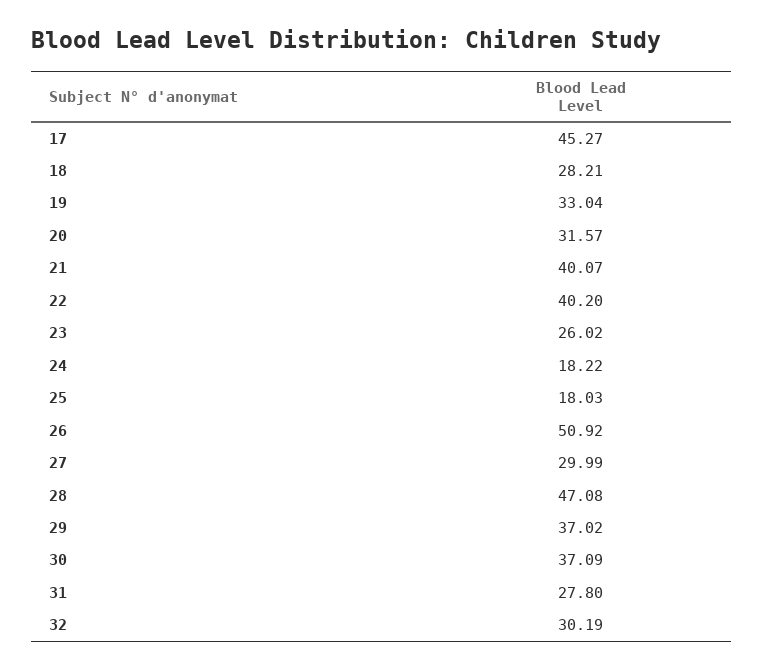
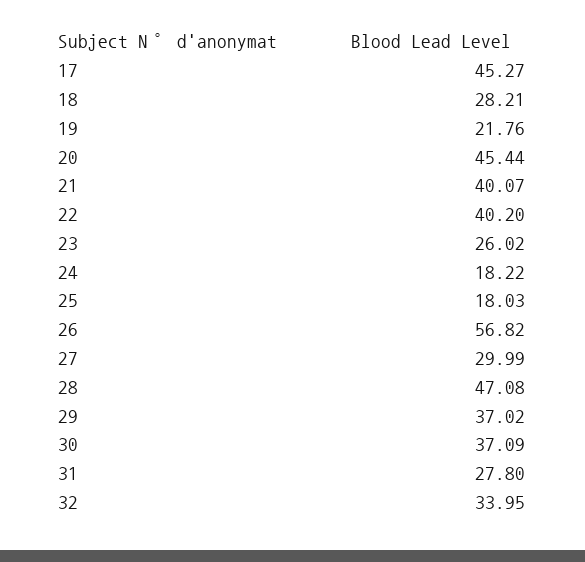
19: 33.04 -> 21.76
20: 31.57 -> 45.44
26: 50.92 -> 56.82
32: 30.19 -> 33.95

